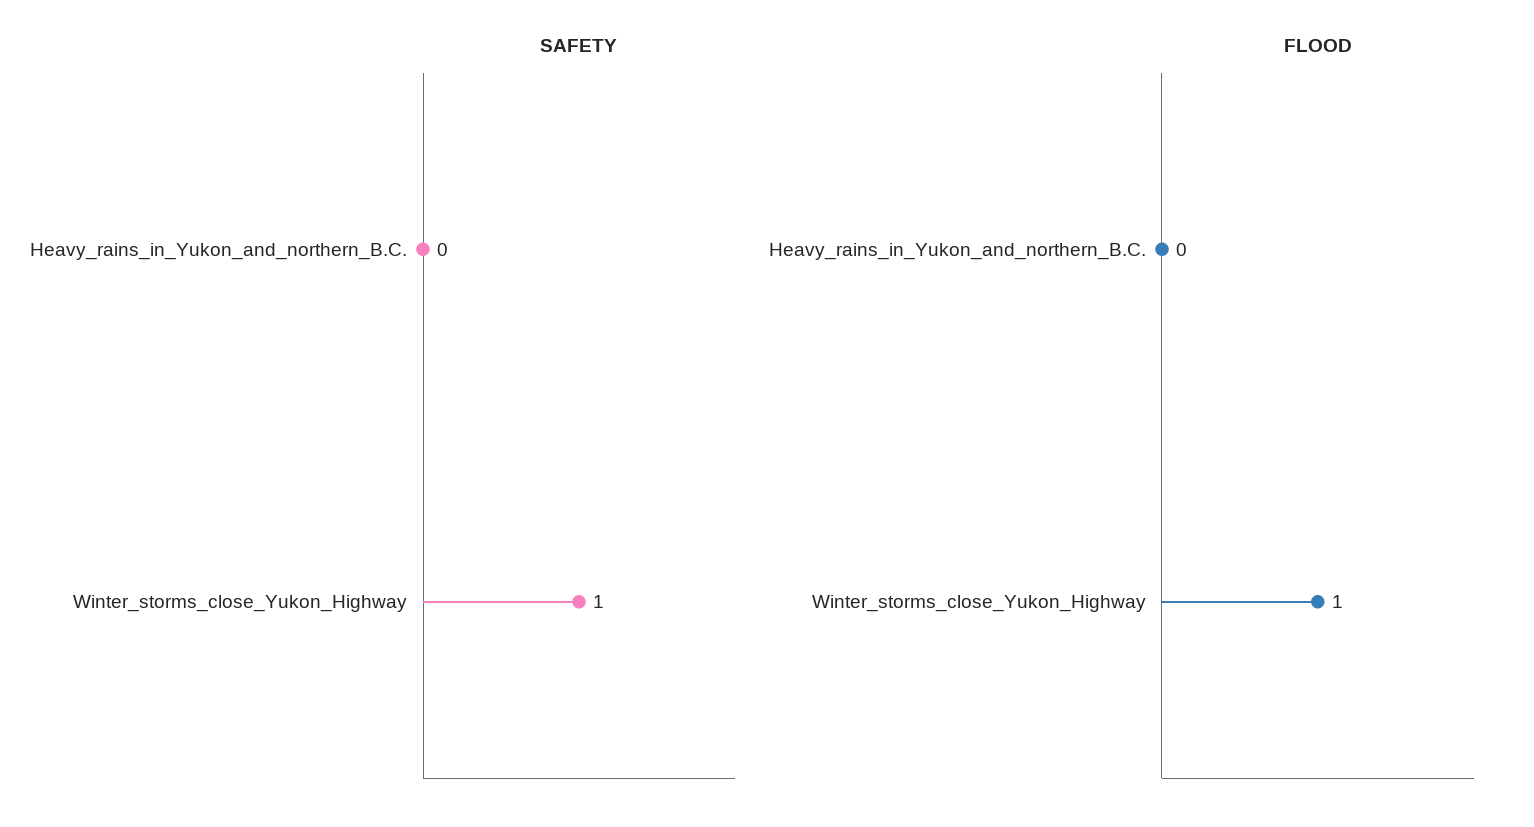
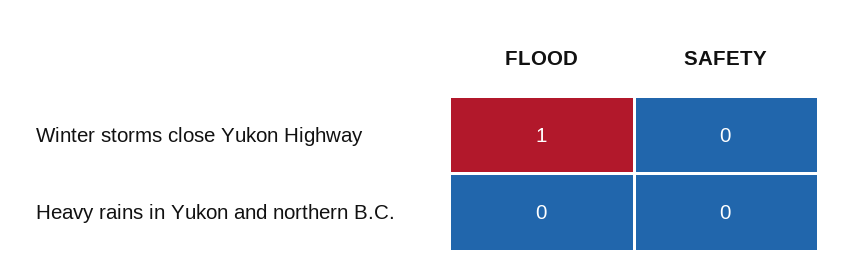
SAFETY, Winter_storms_close_Yukon_Highway: 1 -> 0

